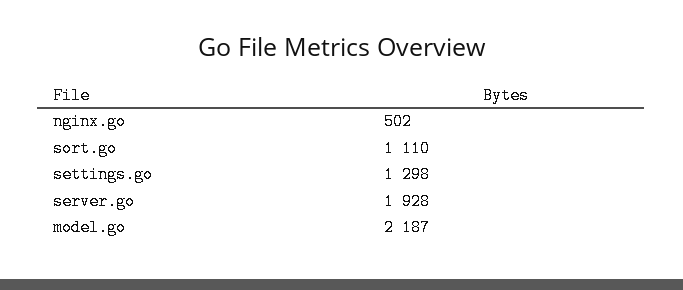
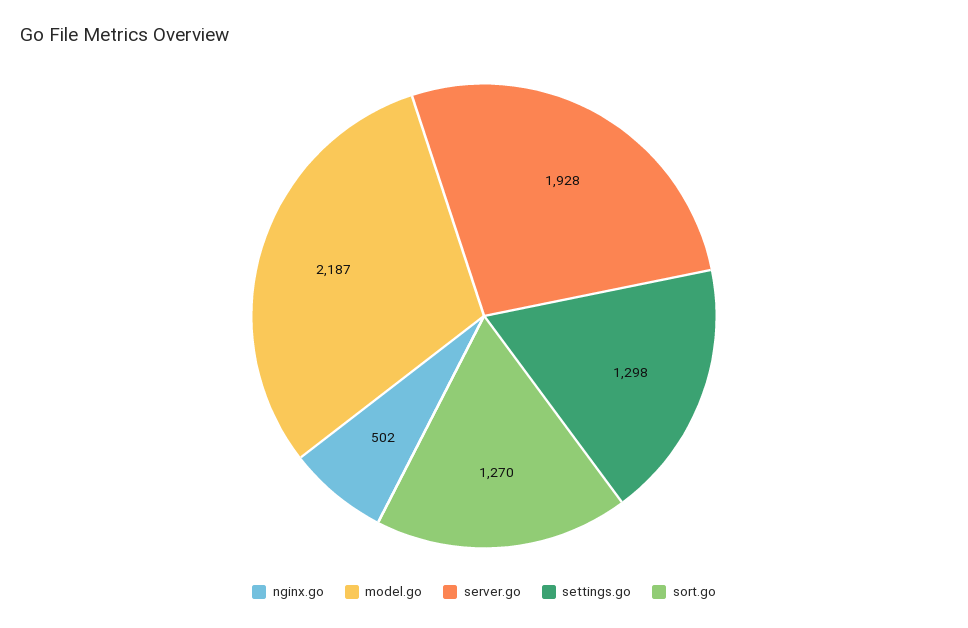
sort.go: 1110 -> 1270

